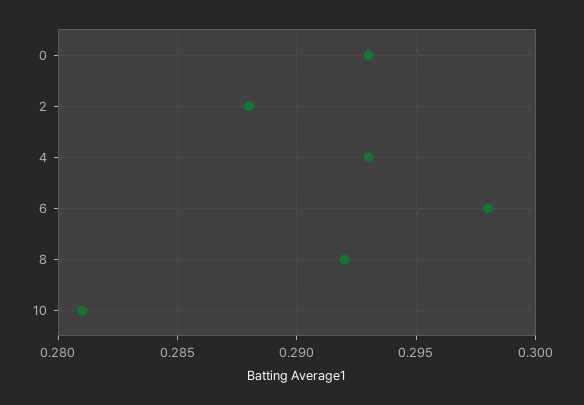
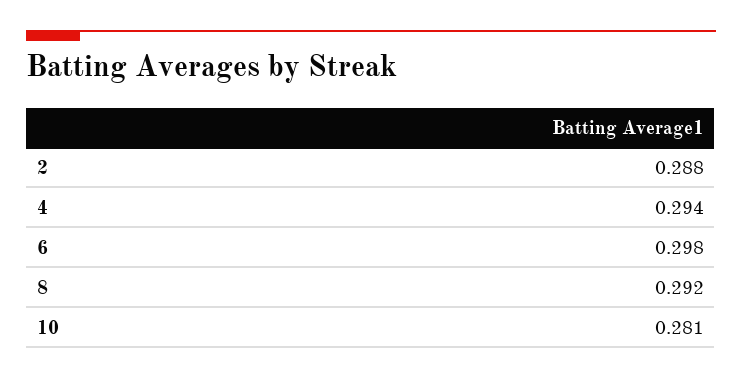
0: 0.293 -> none
4: 0.293 -> 0.294

